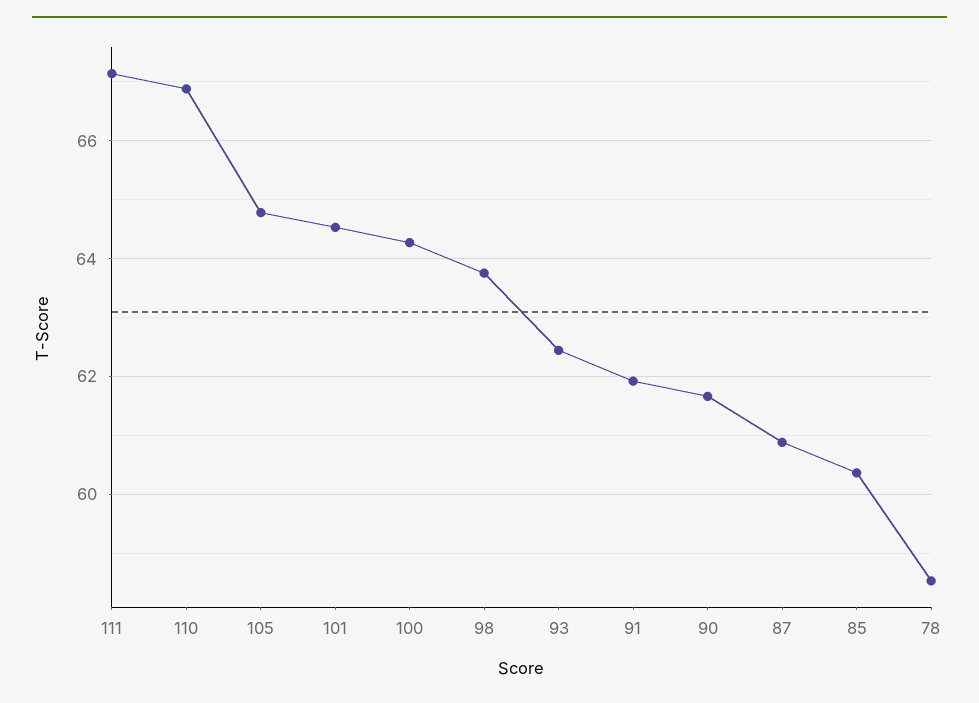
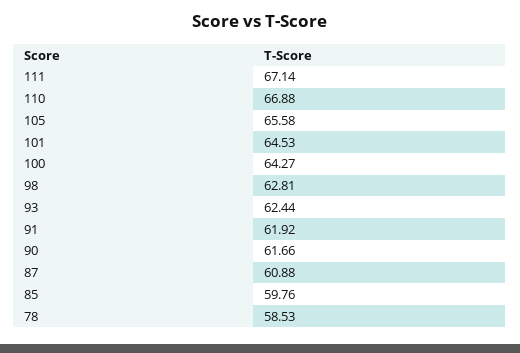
105: 64.8 -> 65.58
98: 63.8 -> 62.81
85: 60.4 -> 59.76

